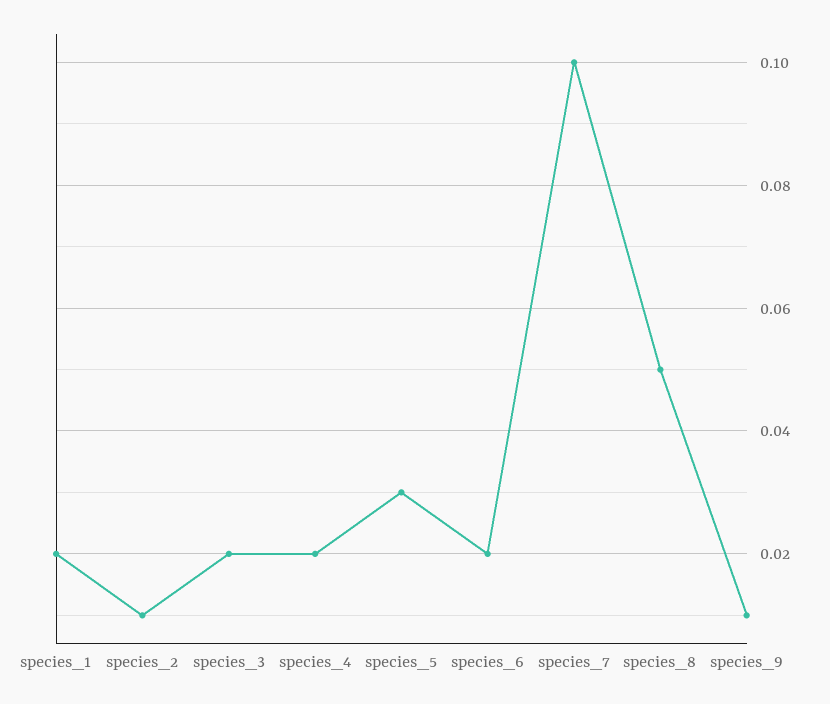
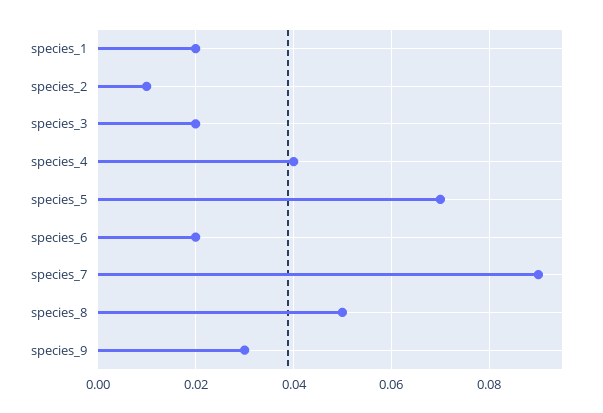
species_4: 0.02 -> 0.04
species_5: 0.03 -> 0.07
species_7: 0.1 -> 0.09
species_9: 0.01 -> 0.03

